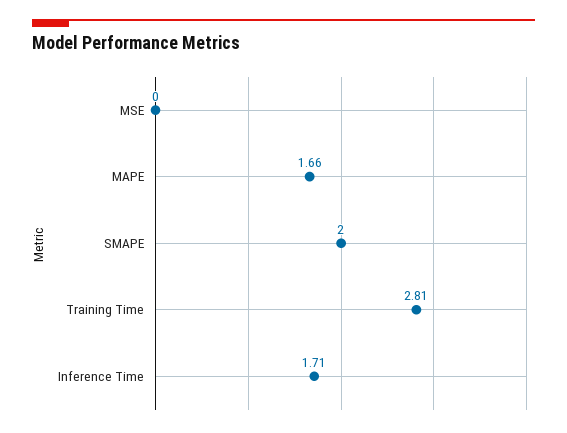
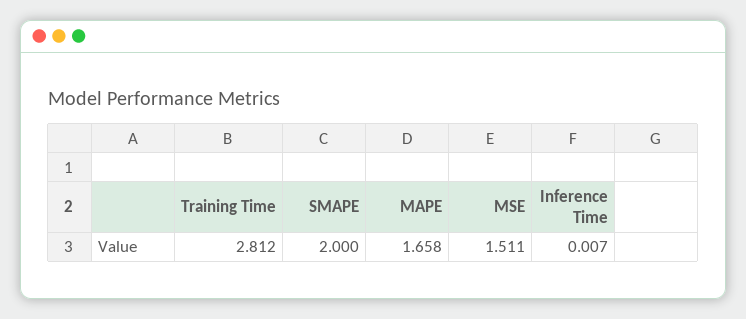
MSE: 0 -> 1.511
Inference Time: 1.71 -> 0.007

